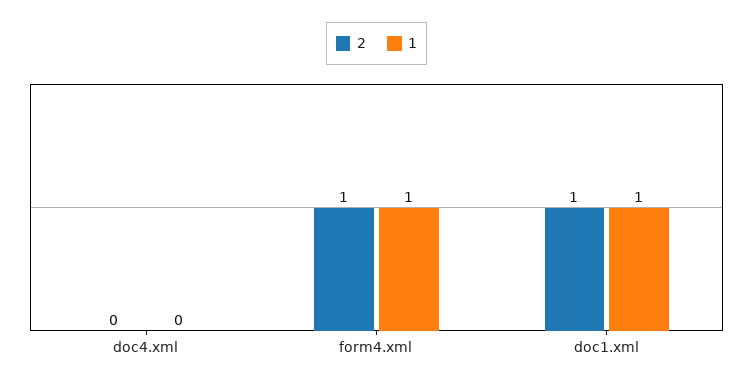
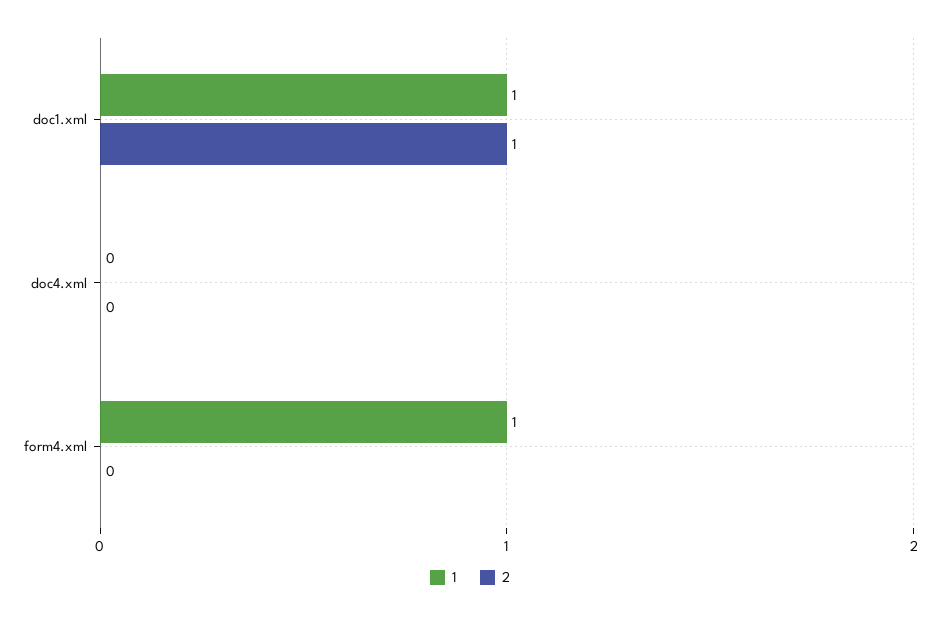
2, form4.xml: 1 -> 0

